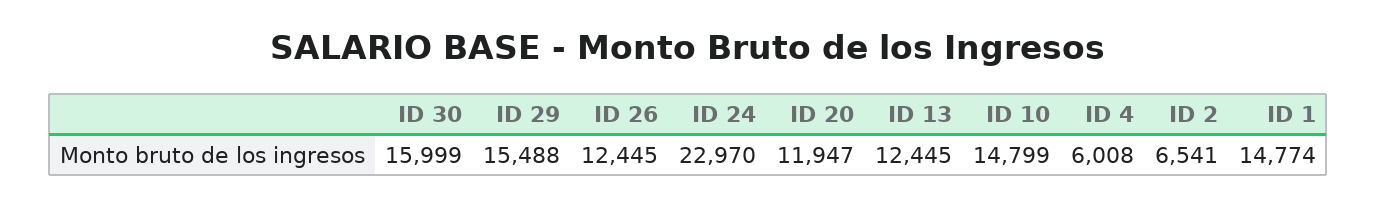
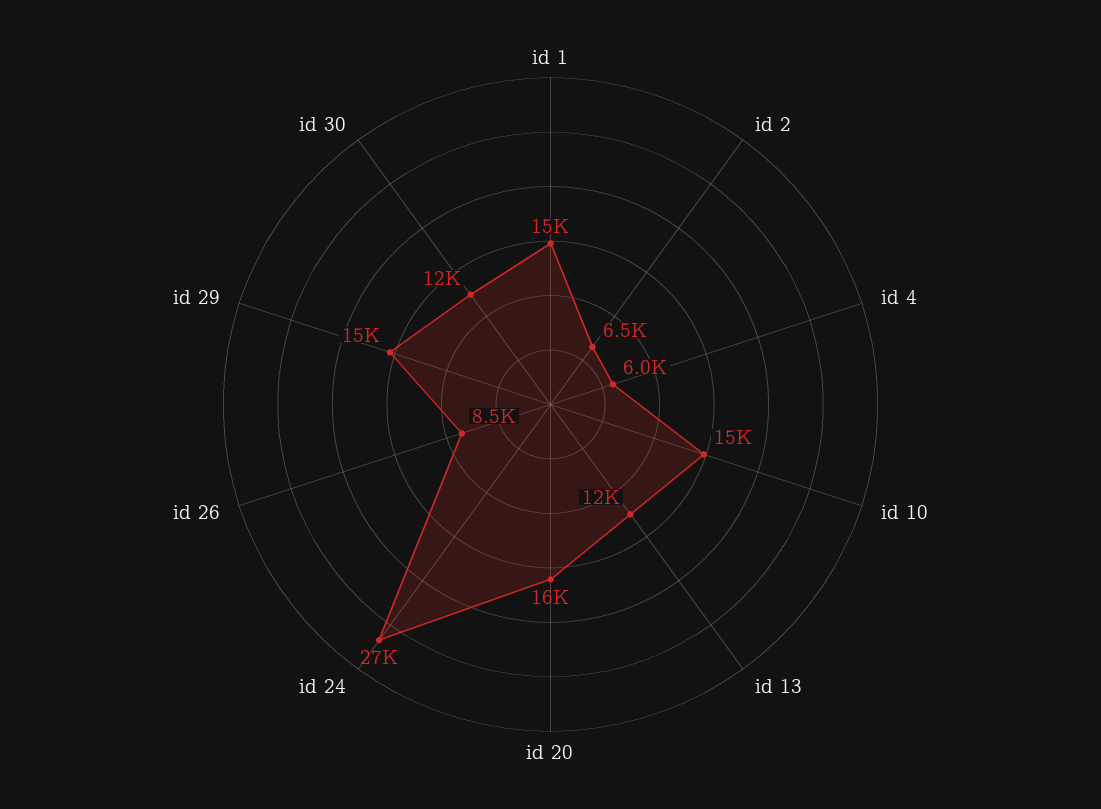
ID 30: 15999 -> 12000
ID 26: 12445 -> 8500
ID 24: 22970 -> 27000
ID 20: 11947 -> 16000

